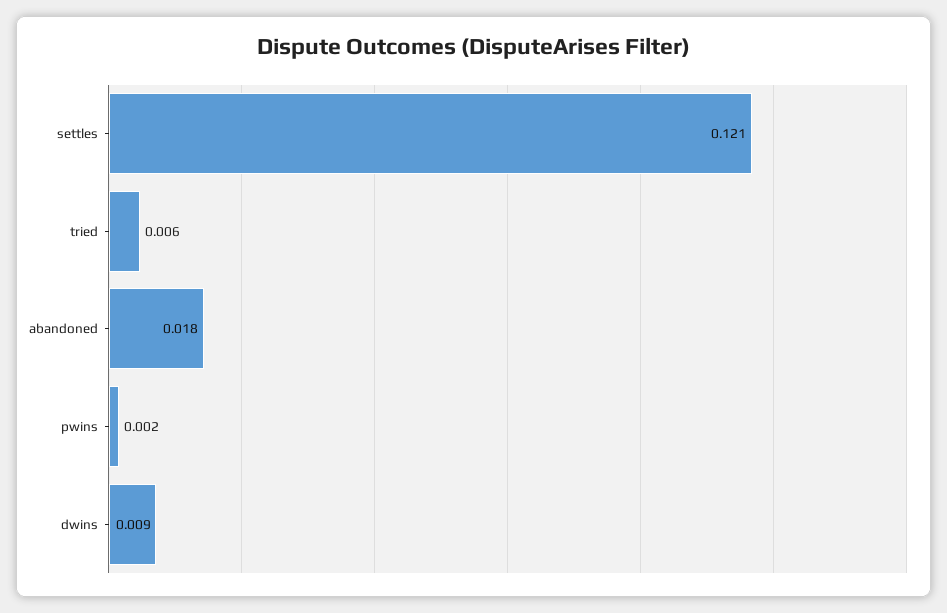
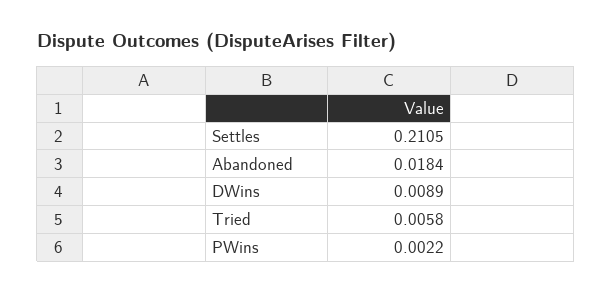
settles: 0.121 -> 0.2105

